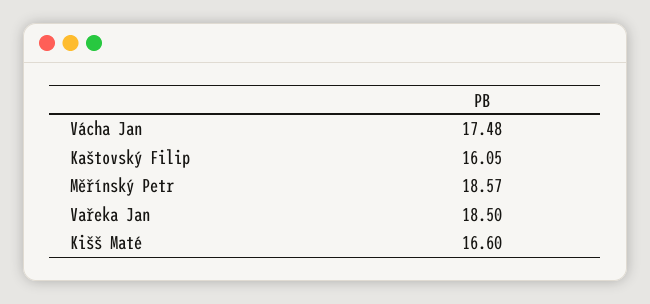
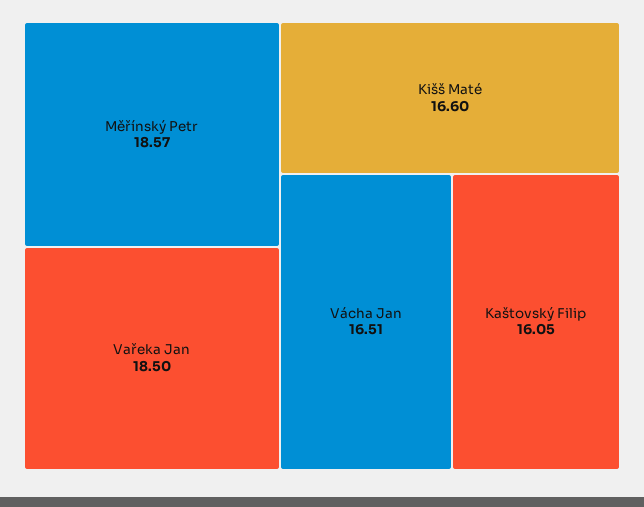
Vácha Jan: 17.48 -> 16.51

